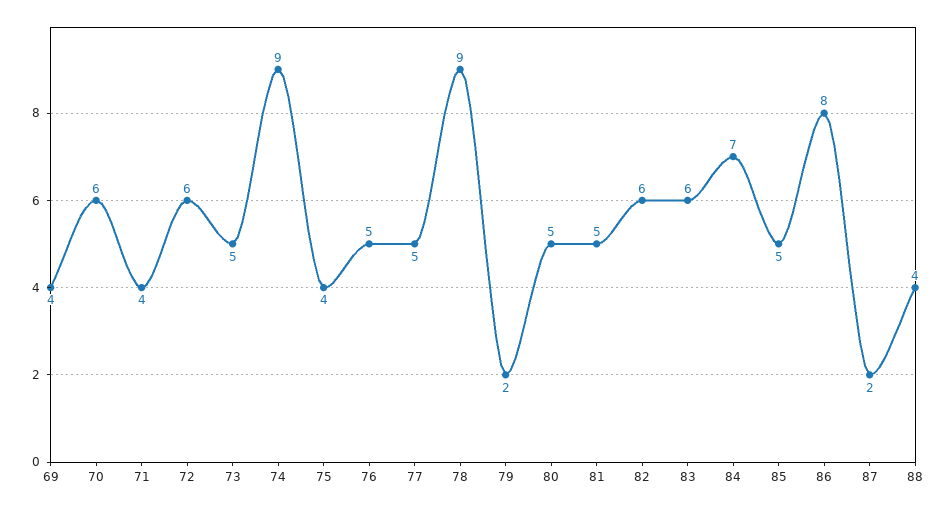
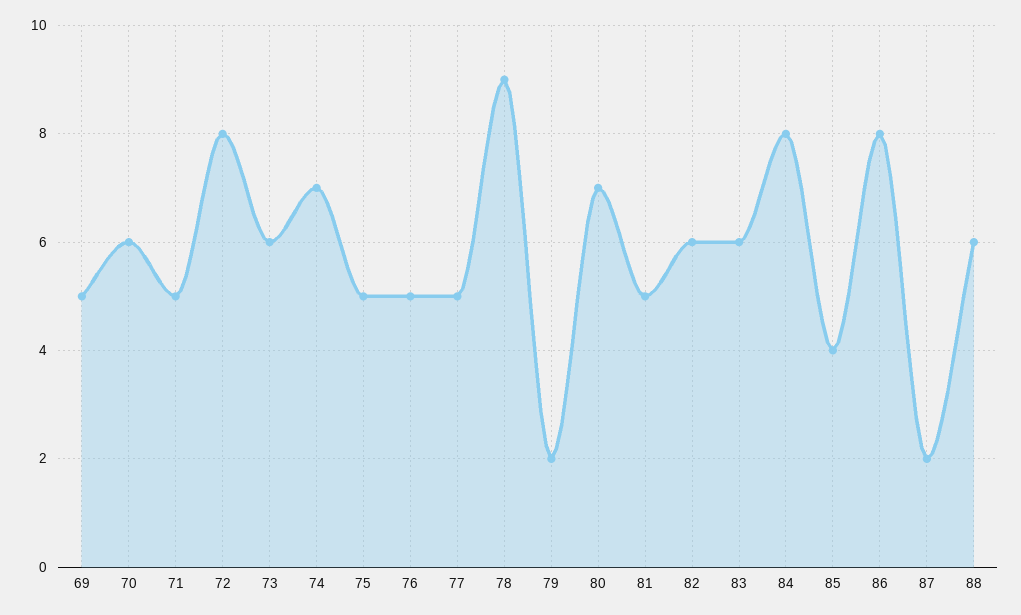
69: 4 -> 5
71: 4 -> 5
72: 6 -> 8
73: 5 -> 6
74: 9 -> 7
75: 4 -> 5
80: 5 -> 7
84: 7 -> 8
85: 5 -> 4
88: 4 -> 6

